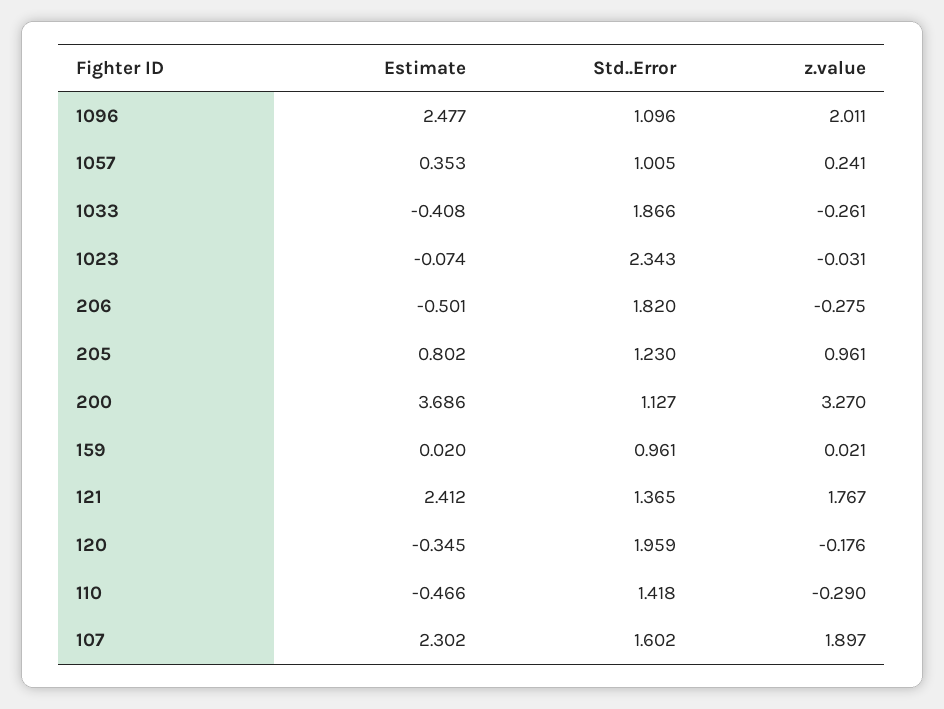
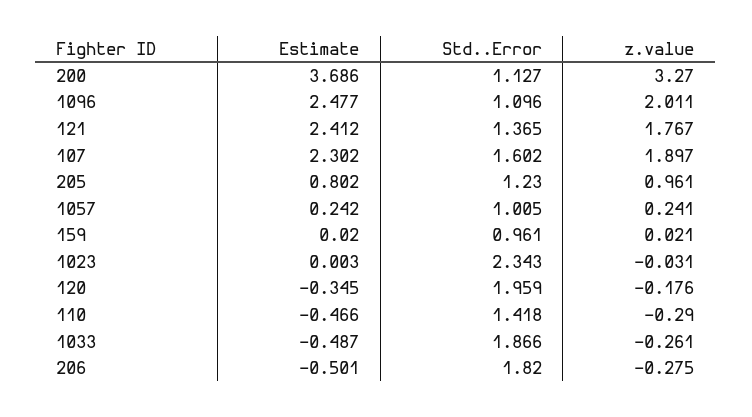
Estimate, 1057: 0.353 -> 0.242
Estimate, 1033: -0.408 -> -0.487
Estimate, 1023: -0.074 -> 0.003

